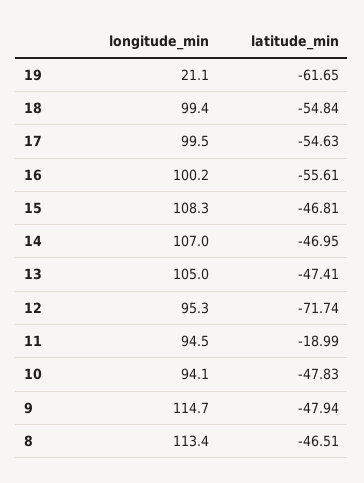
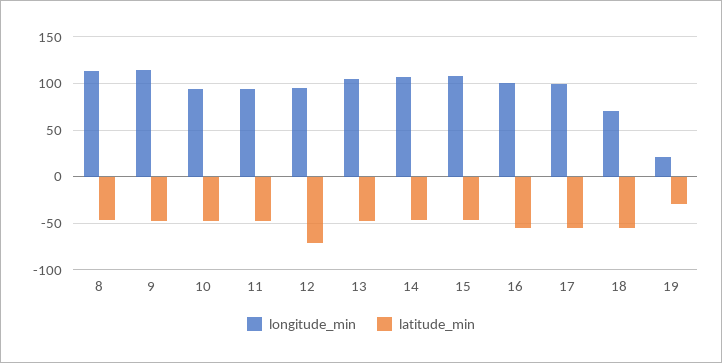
latitude_min, 19: -61.65 -> -30
longitude_min, 18: 99.4 -> 70
latitude_min, 11: -18.99 -> -50

